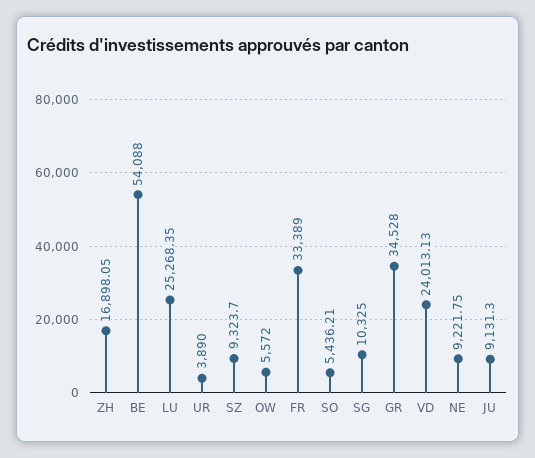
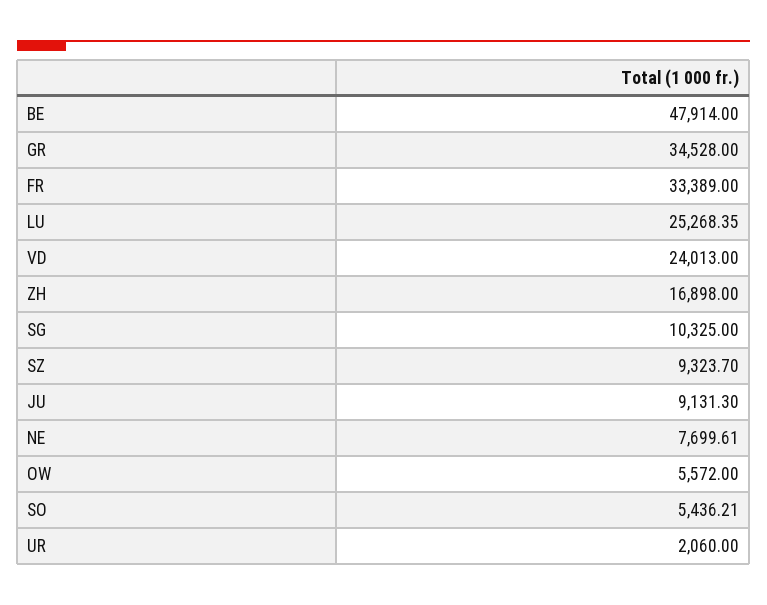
ZH: 16898.05 -> 16898
BE: 54088 -> 47914
UR: 3890 -> 2060
VD: 24013.13 -> 24013
NE: 9221.75 -> 7699.61

